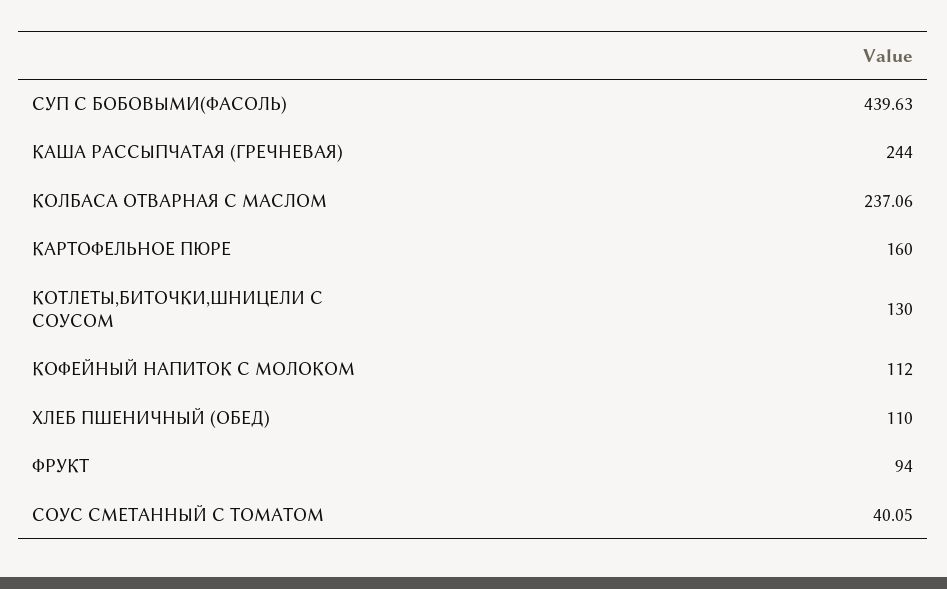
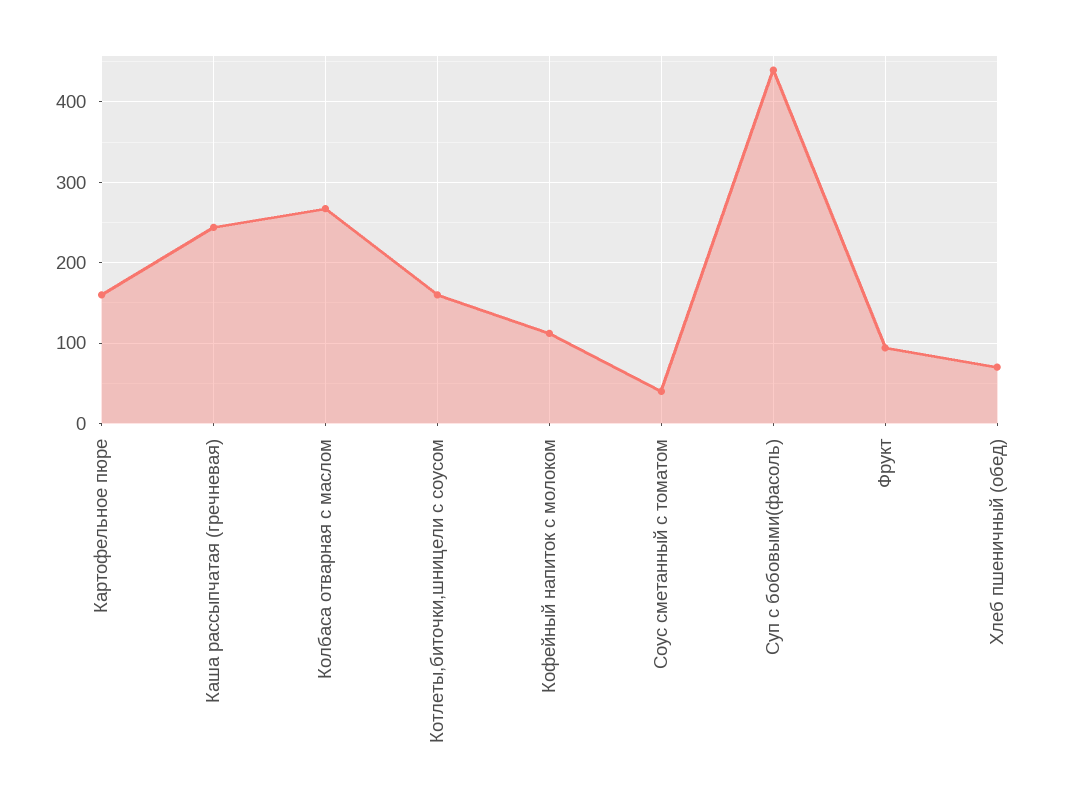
КОЛБАСА ОТВАРНАЯ С МАСЛОМ: 237.06 -> 270
КОТЛЕТЫ,БИТОЧКИ,ШНИЦЕЛИ С СОУСОМ: 130 -> 160
ХЛЕБ ПШЕНИЧНЫЙ (ОБЕД): 110 -> 70

